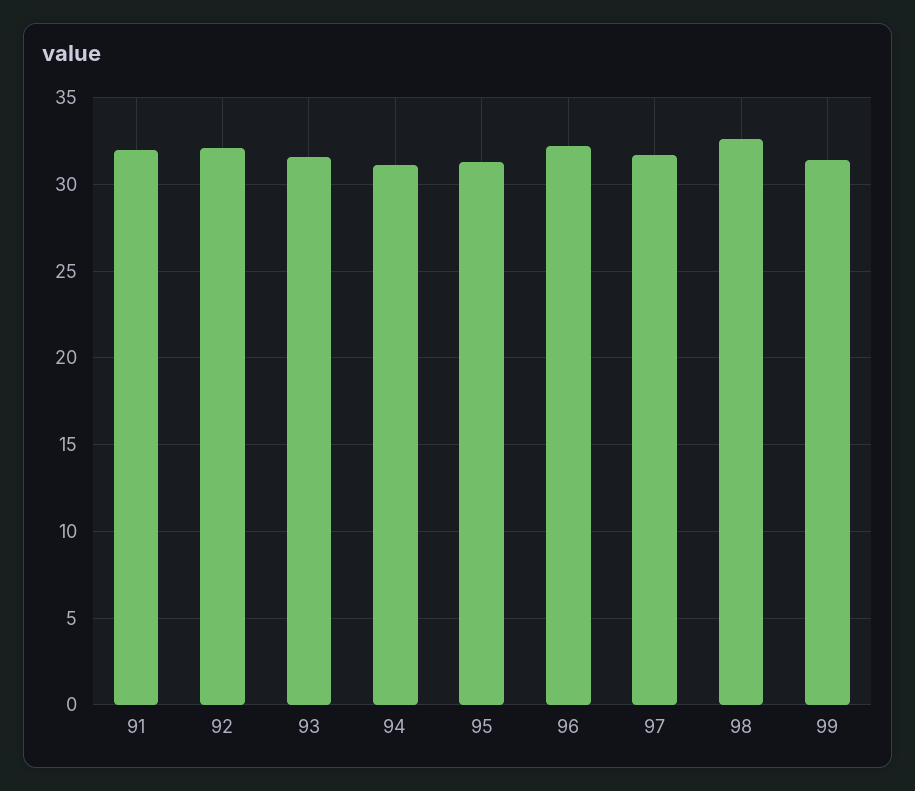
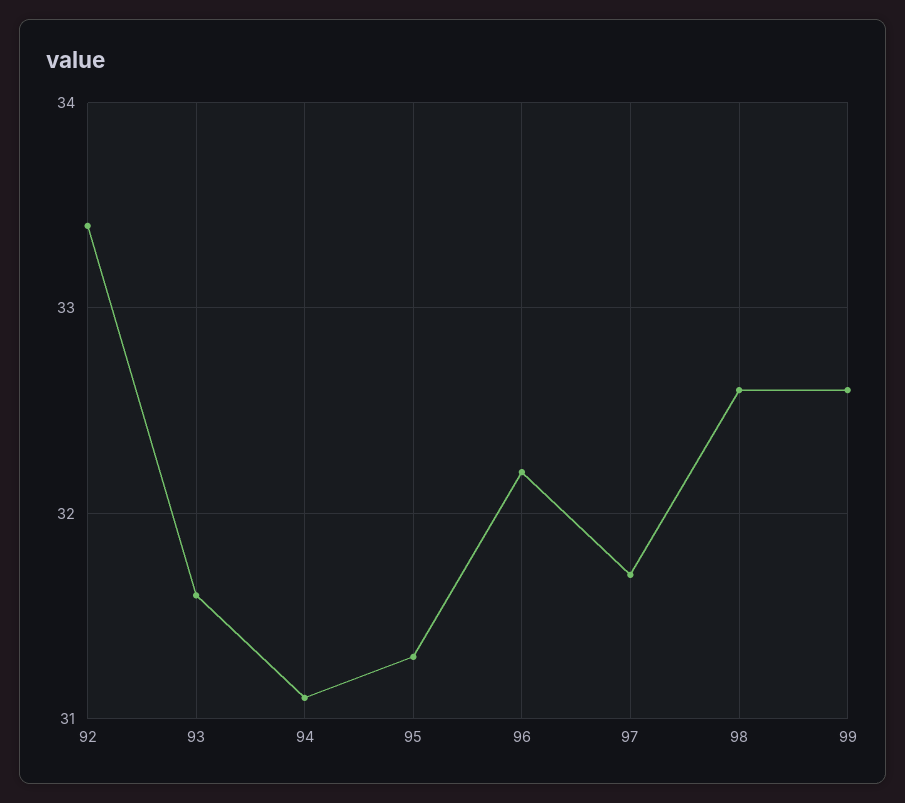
91: 32 -> none
92: 32 -> 33.4
99: 31.5 -> 32.6

